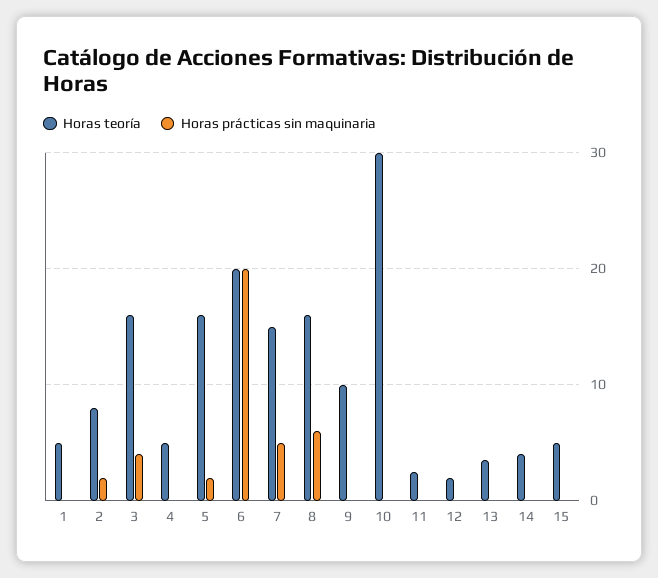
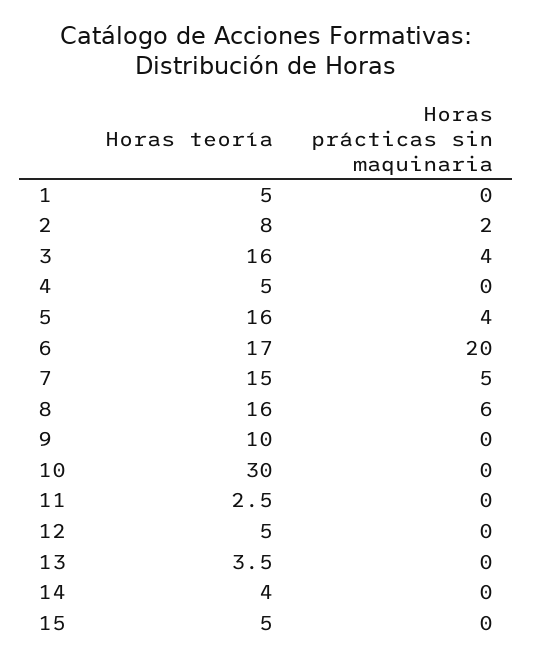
Horas prácticas sin maquinaria, 5: 2 -> 4
Horas teoría, 6: 20 -> 17
Horas teoría, 12: 2 -> 5

